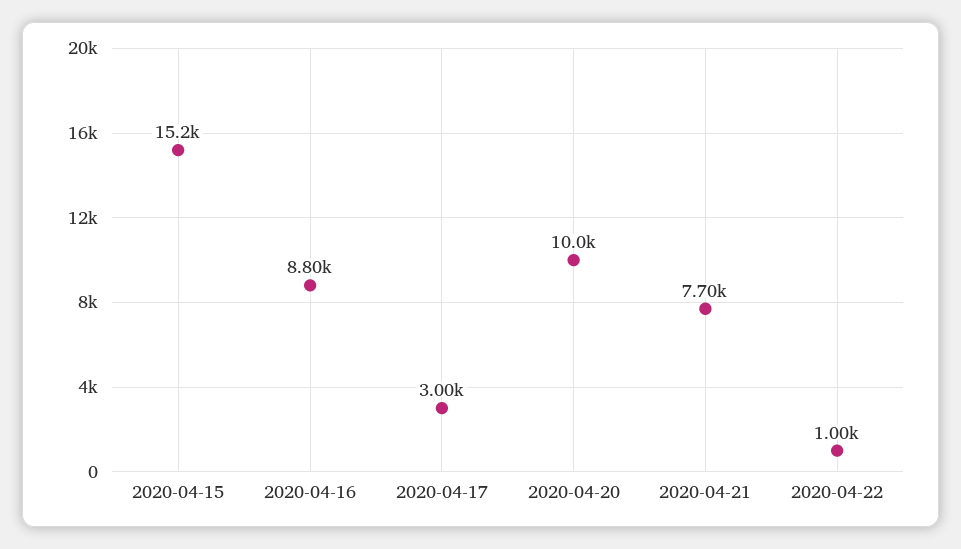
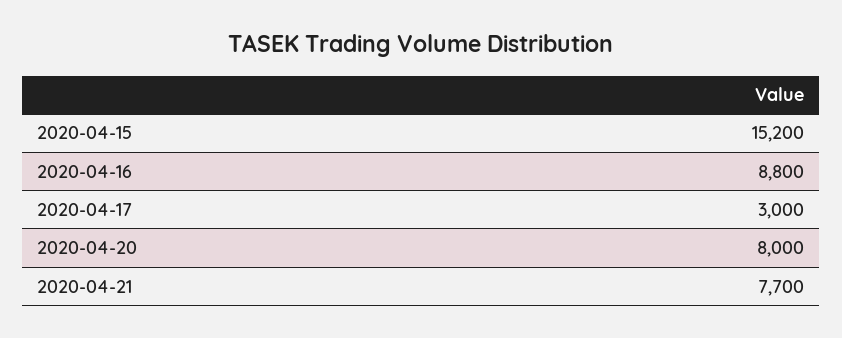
2020-04-20: 10000 -> 8000
2020-04-22: 1000 -> none

